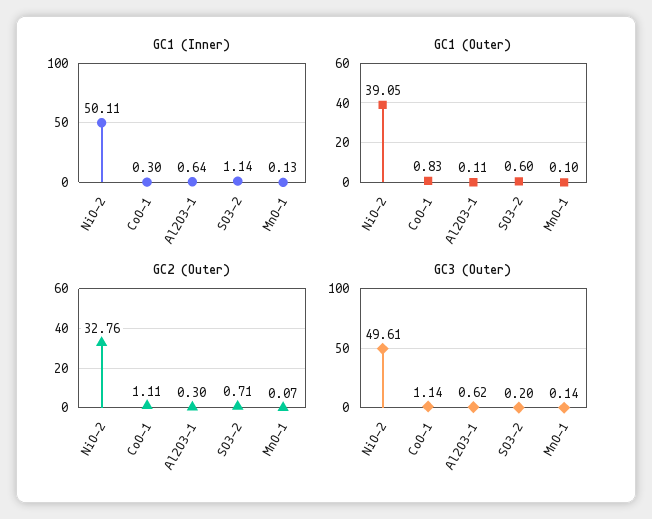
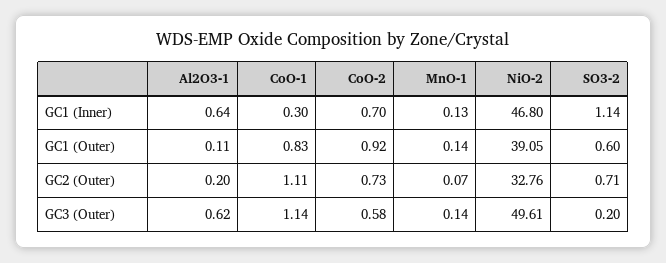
GC1 (Inner), NiO-2: 50.11 -> 46.8
GC1 (Outer), MnO-1: 0.1 -> 0.14
GC2 (Outer), Al2O3-1: 0.3 -> 0.2
GC1 (Inner), CoO-2: none -> 0.7
GC1 (Outer), CoO-2: none -> 0.92
GC2 (Outer), CoO-2: none -> 0.73
GC3 (Outer), CoO-2: none -> 0.58

